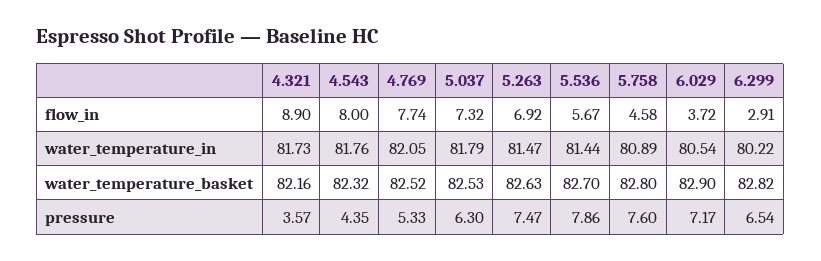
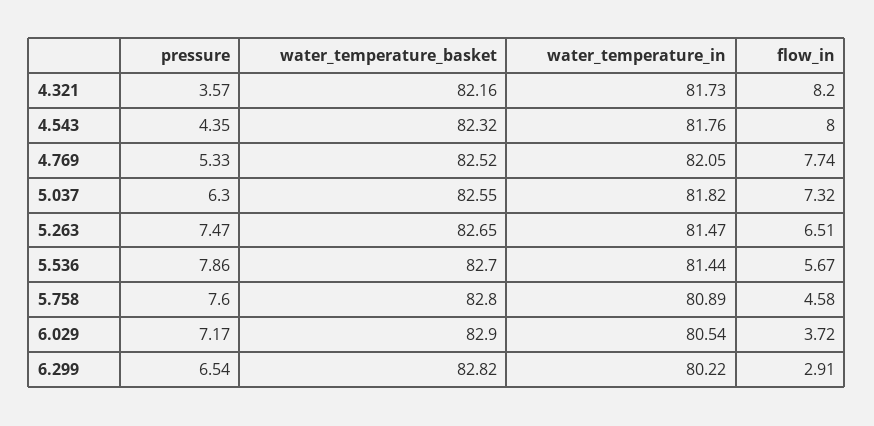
4.321, flow_in: 8.9 -> 8.2
5.263, flow_in: 6.92 -> 6.51
5.037, water_temperature_in: 81.79 -> 81.82
5.037, water_temperature_basket: 82.53 -> 82.55
5.263, water_temperature_basket: 82.63 -> 82.65

